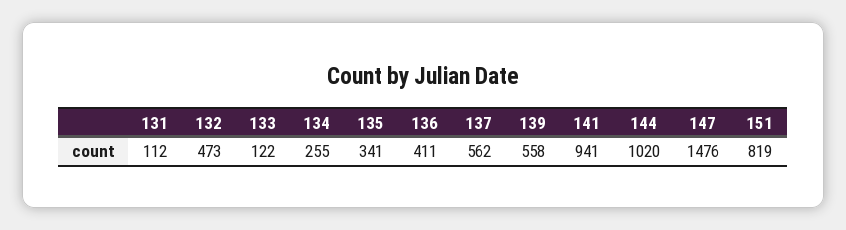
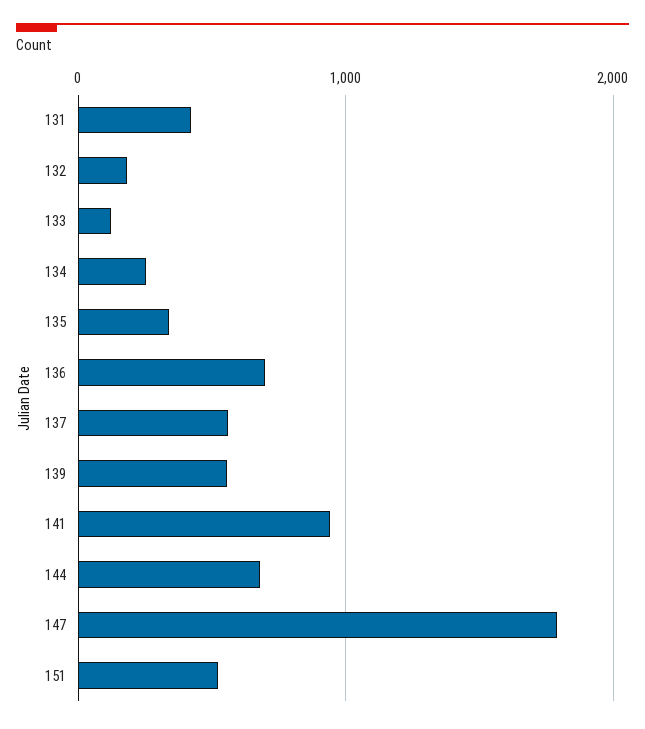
131: 112 -> 400
132: 473 -> 200
136: 411 -> 700
144: 1020 -> 700
147: 1476 -> 1800
151: 819 -> 500

